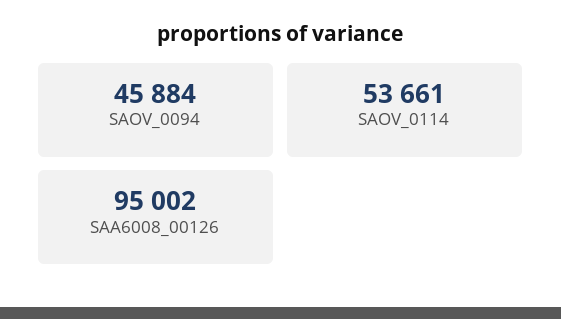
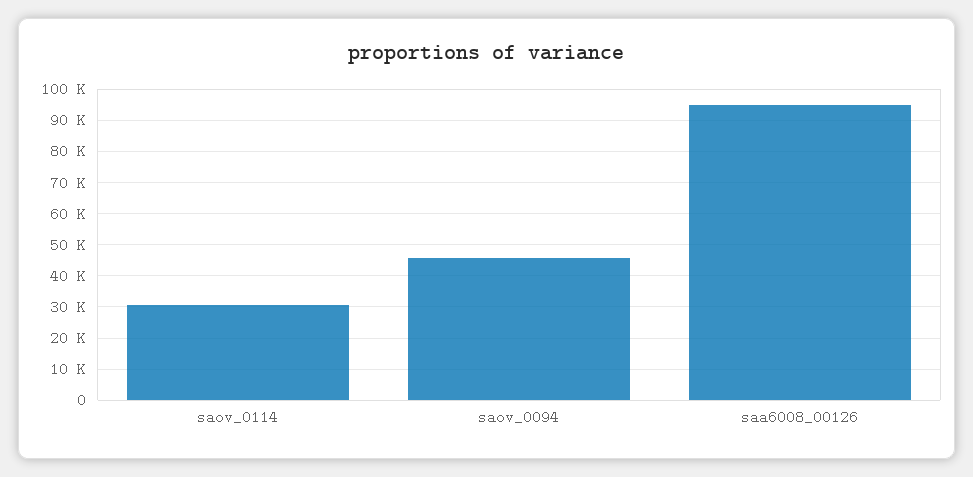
SAOV_0114: 53661 -> 30000

